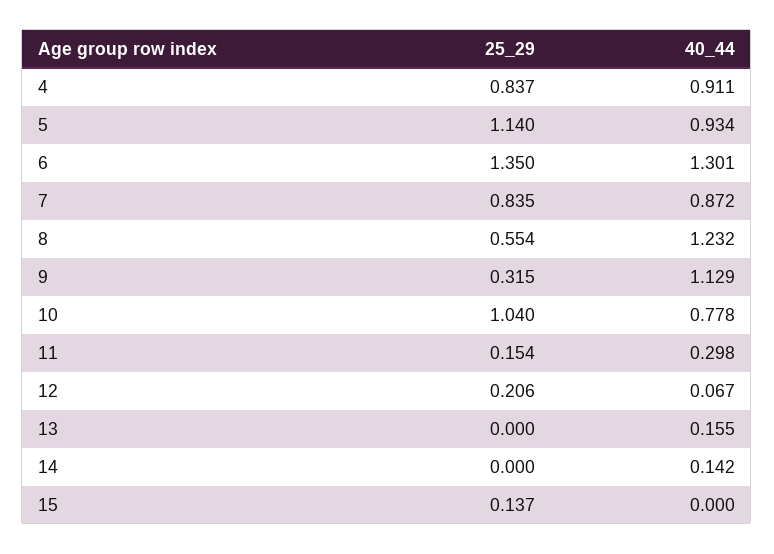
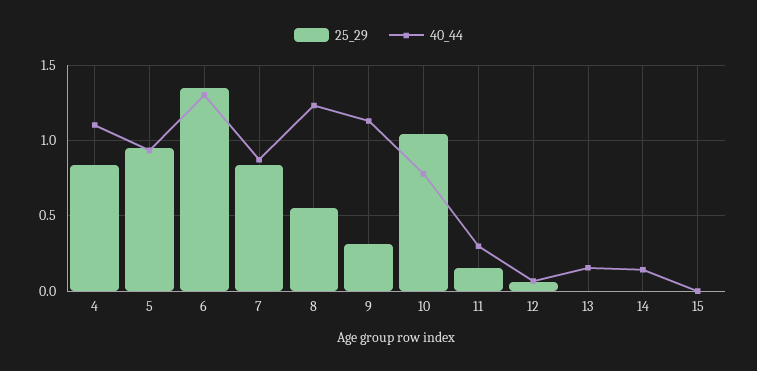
40_44, 4: 0.911 -> 1.1
25_29, 5: 1.14 -> 0.95
25_29, 12: 0.206 -> 0.05
25_29, 15: 0.137 -> 0

